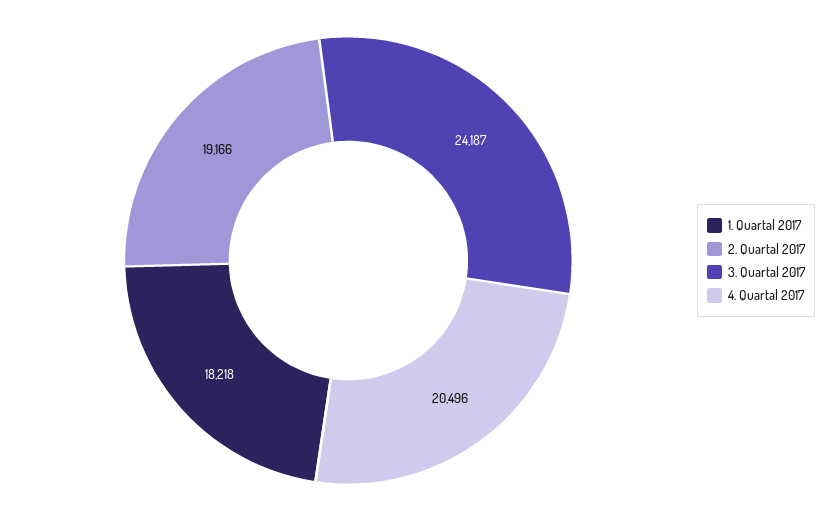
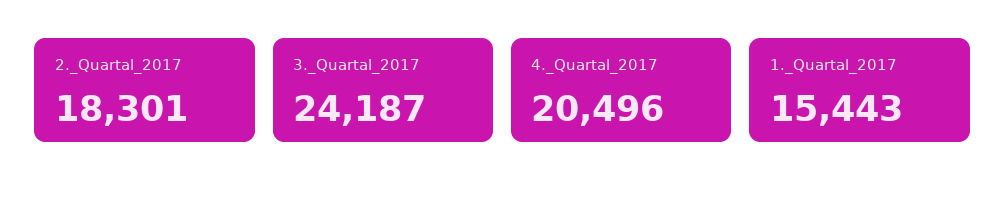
1. Quartal 2017: 18218 -> 15443
2. Quartal 2017: 19166 -> 18301

